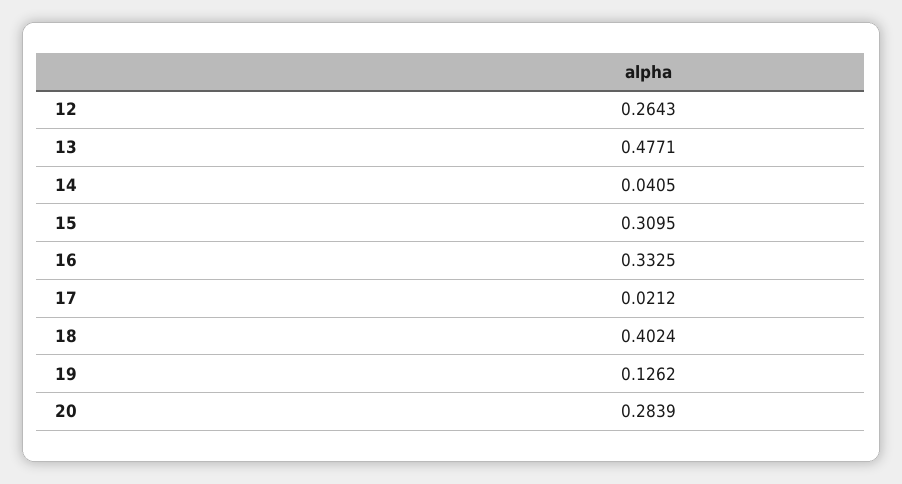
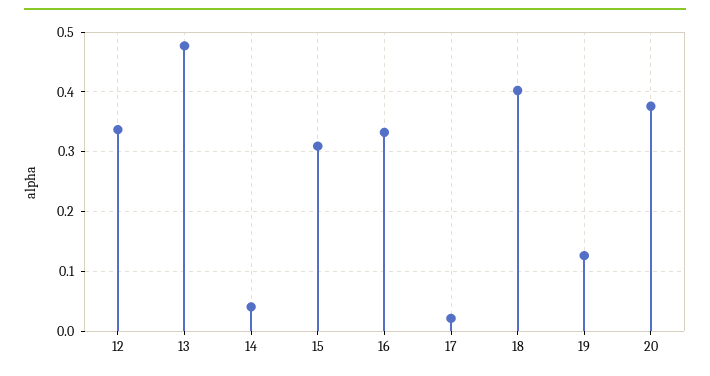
12: 0.2643 -> 0.34
20: 0.2839 -> 0.38

